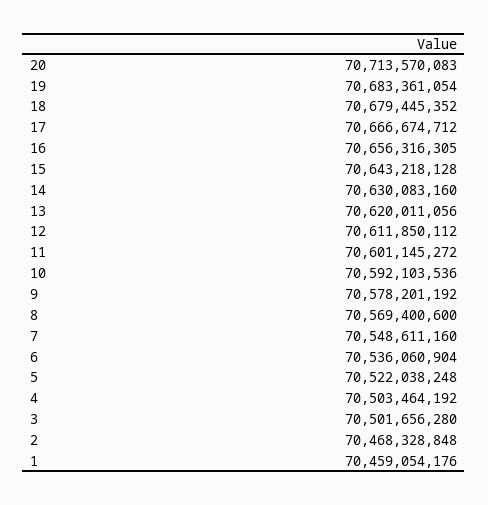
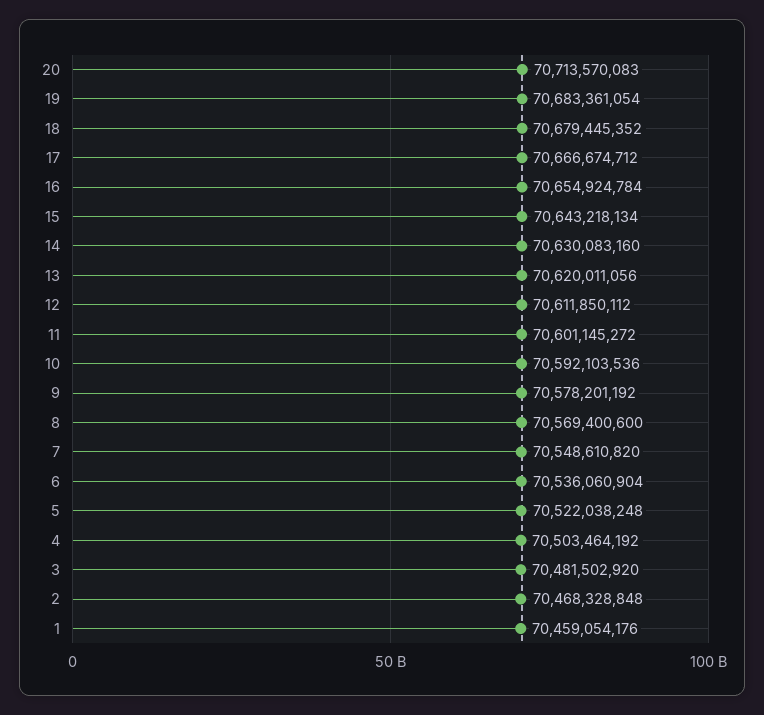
16: 70656316305 -> 70654924784
15: 70643218128 -> 70643218134
7: 70548611160 -> 70548610820
3: 70501656280 -> 70481502920

